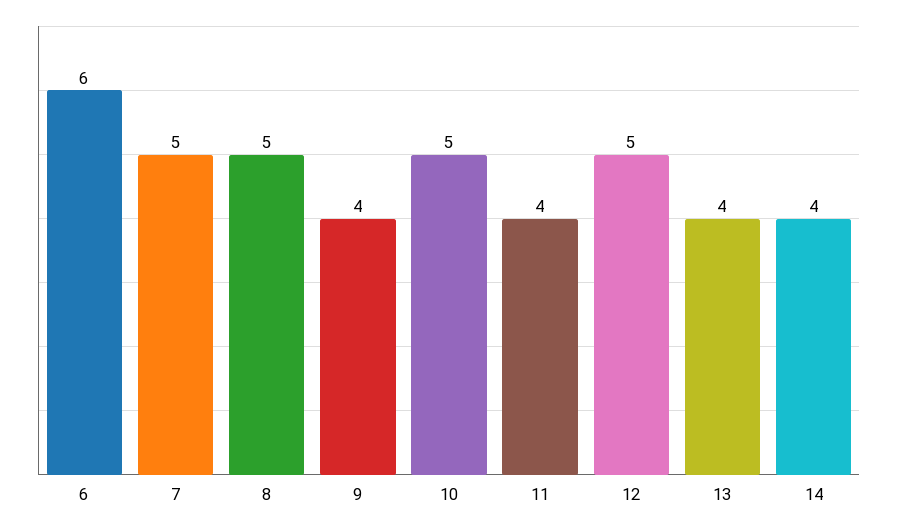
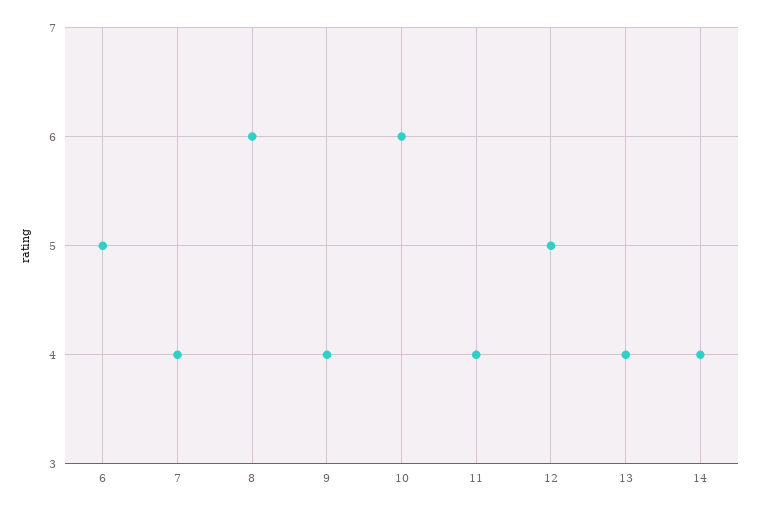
6: 6 -> 5
7: 5 -> 4
8: 5 -> 6
10: 5 -> 6

